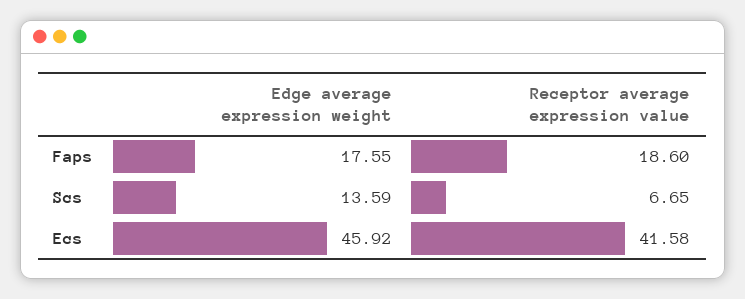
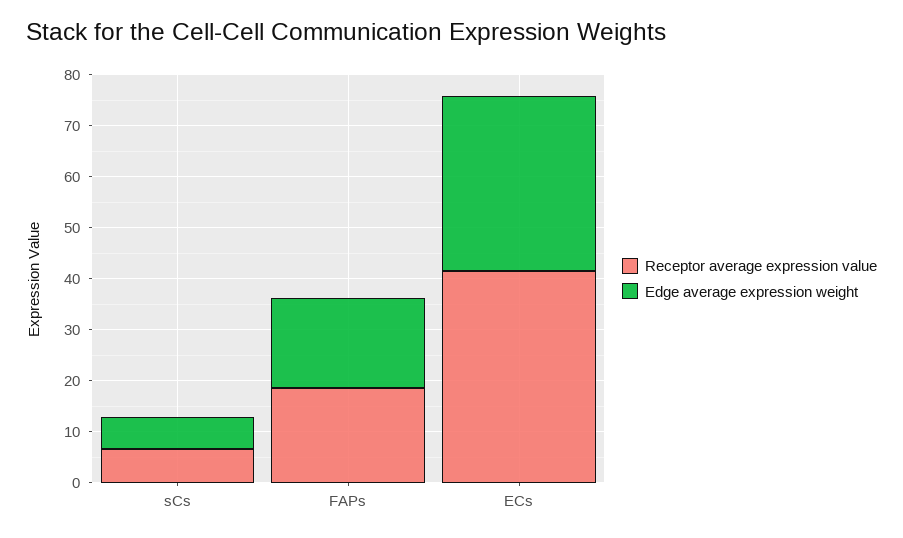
Edge average expression weight, Scs: 13.59 -> 6
Edge average expression weight, Ecs: 45.92 -> 34

